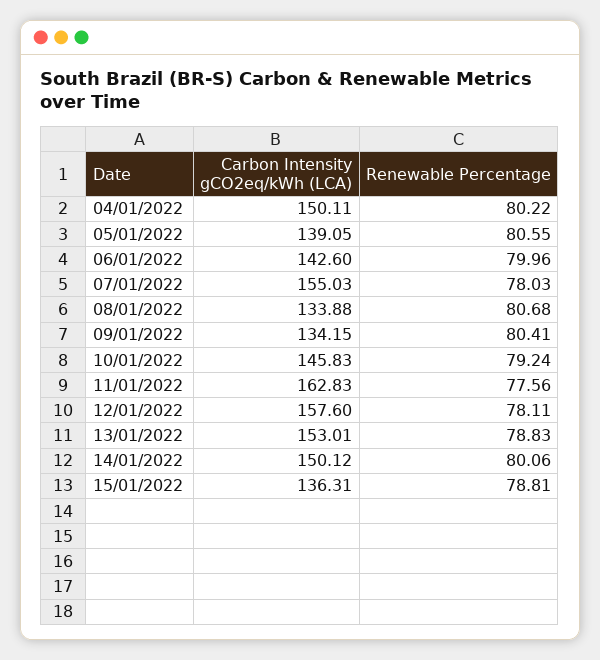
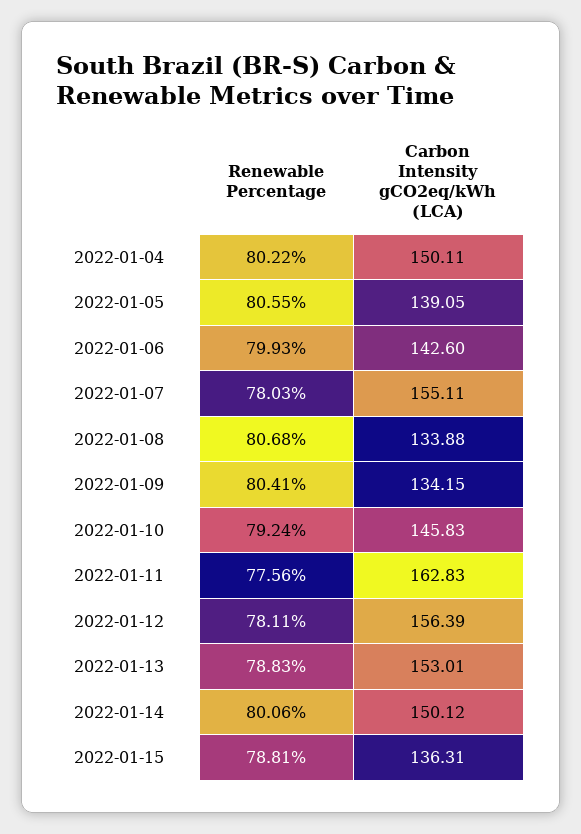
Renewable Percentage, 06/01/2022: 79.96 -> 79.93
Carbon Intensity gCO2eq/kWh (LCA), 07/01/2022: 155.03 -> 155.11
Carbon Intensity gCO2eq/kWh (LCA), 12/01/2022: 157.6 -> 156.39

